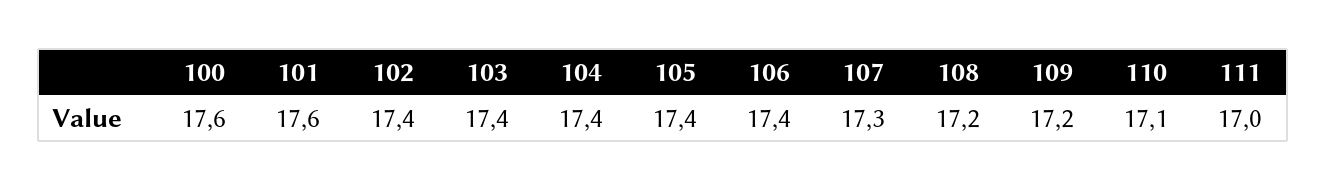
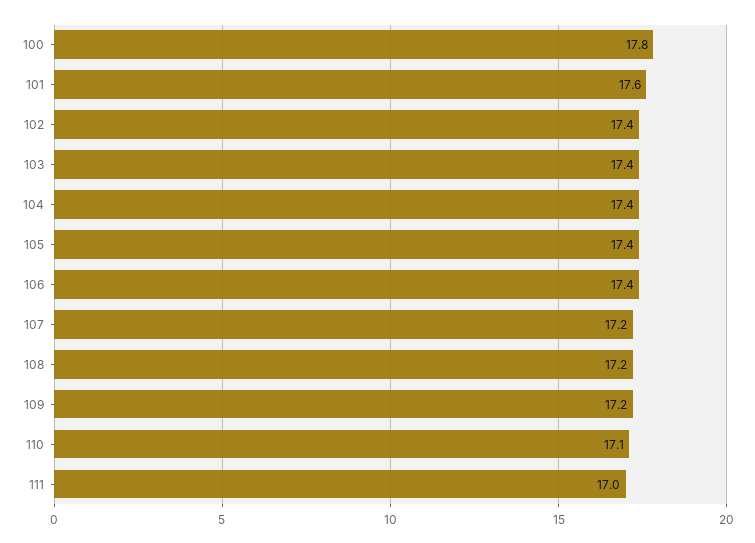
100: 17.6 -> 17.8
107: 17.3 -> 17.2

